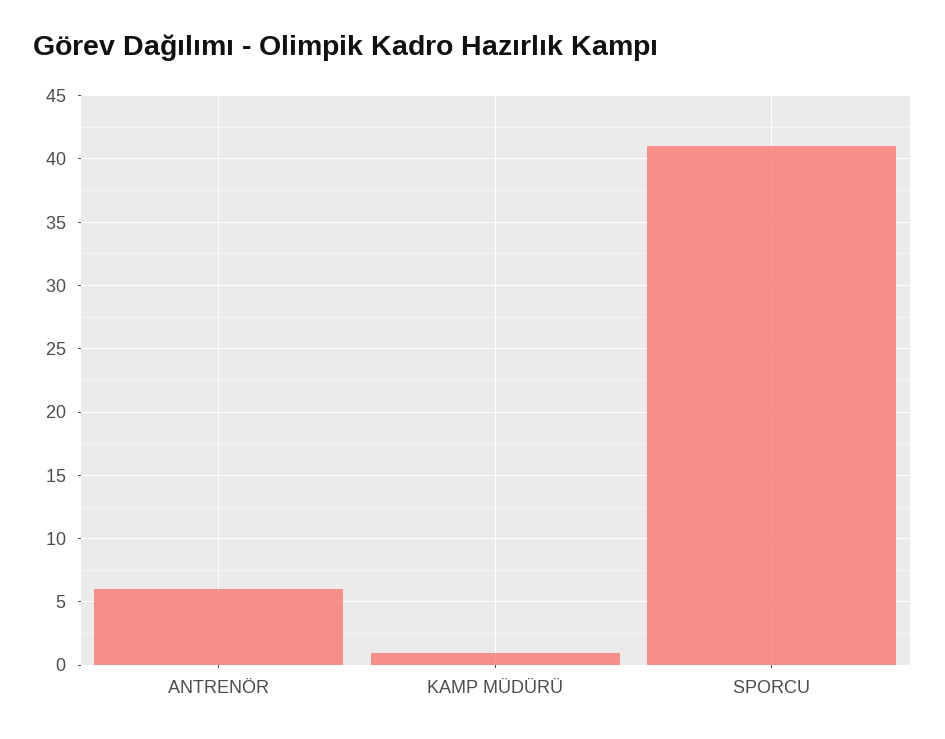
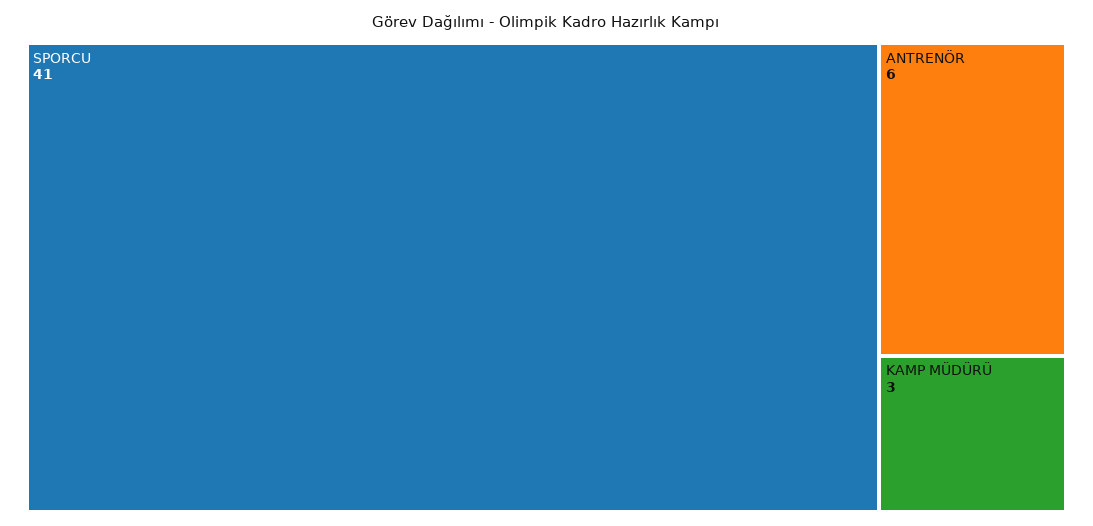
KAMP MÜDÜRÜ: 1 -> 3

